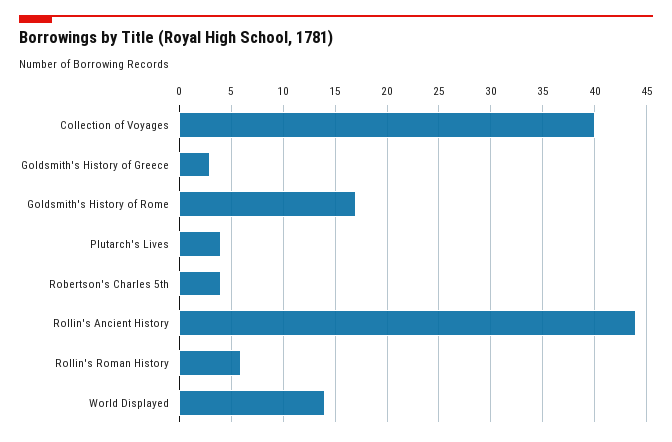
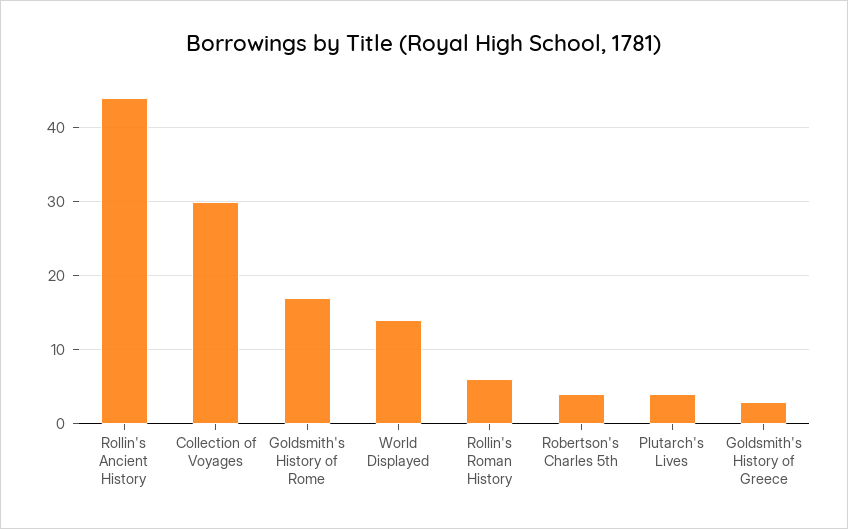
Collection of Voyages: 40 -> 30

